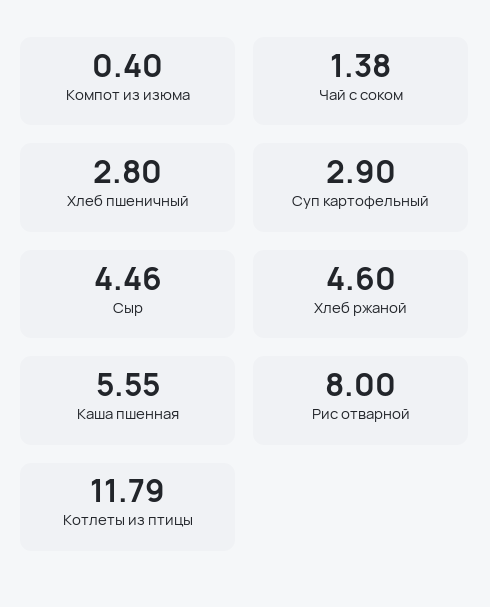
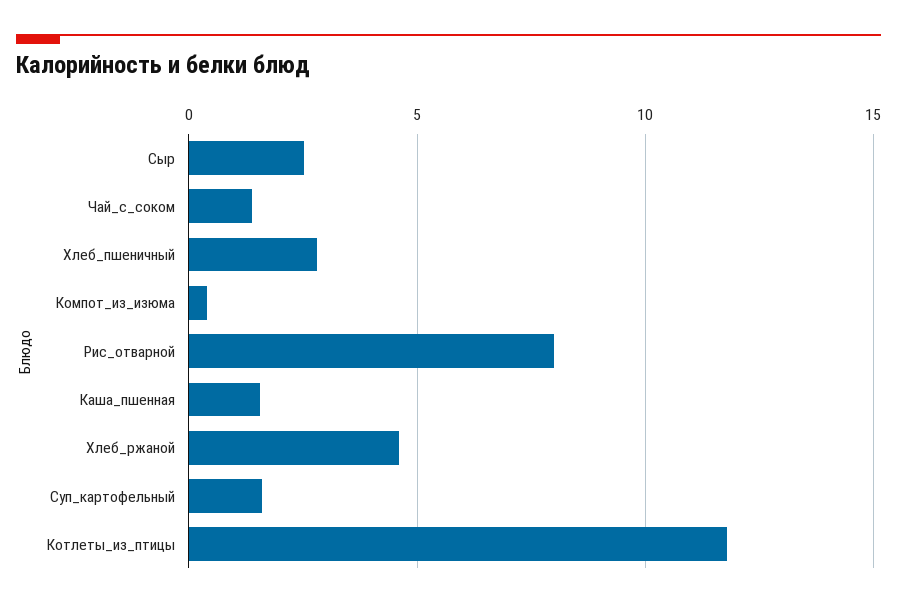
Суп картофельный: 2.9 -> 1.5
Сыр: 4.46 -> 2.5
Каша пшенная: 5.55 -> 1.5

